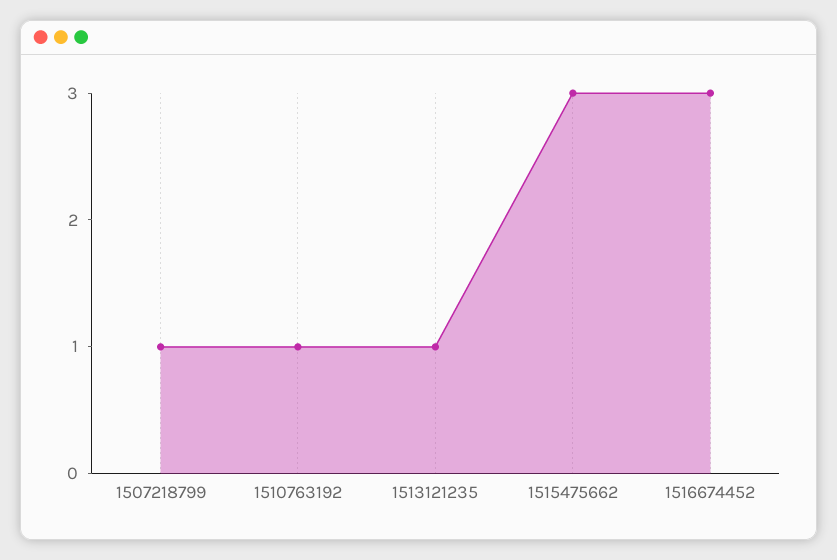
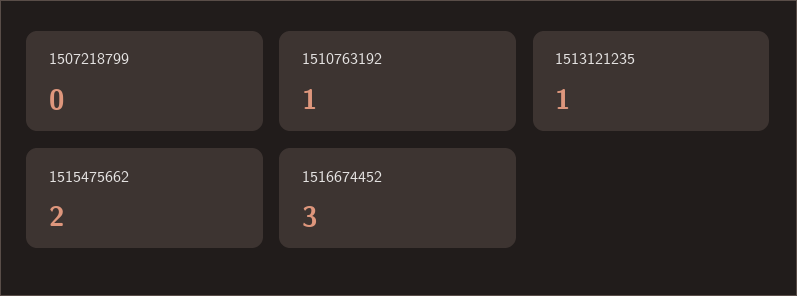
1507218799: 1 -> 0
1515475662: 3 -> 2

